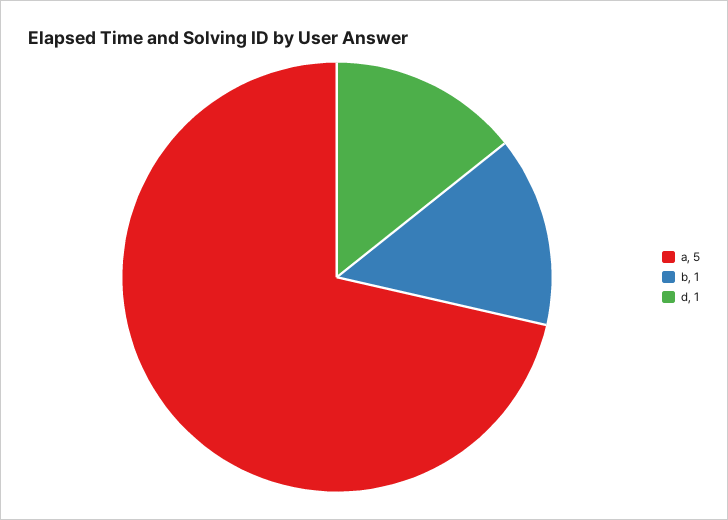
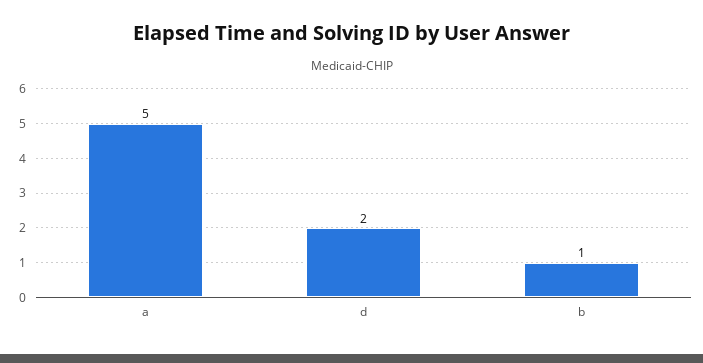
d: 1 -> 2

